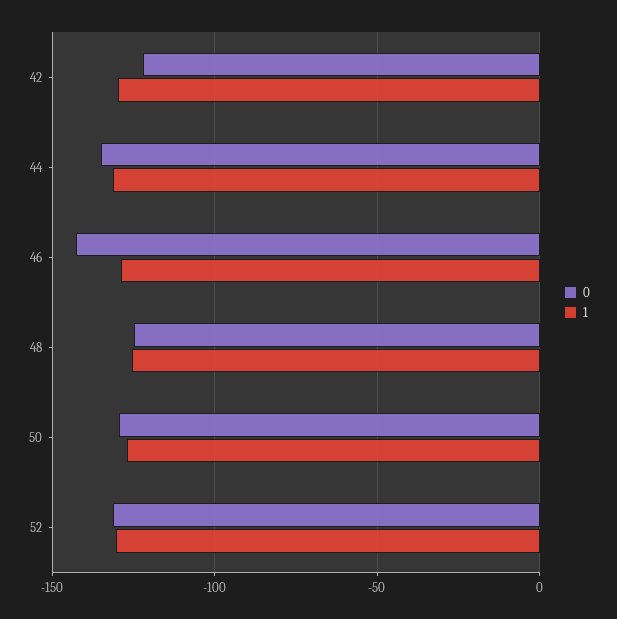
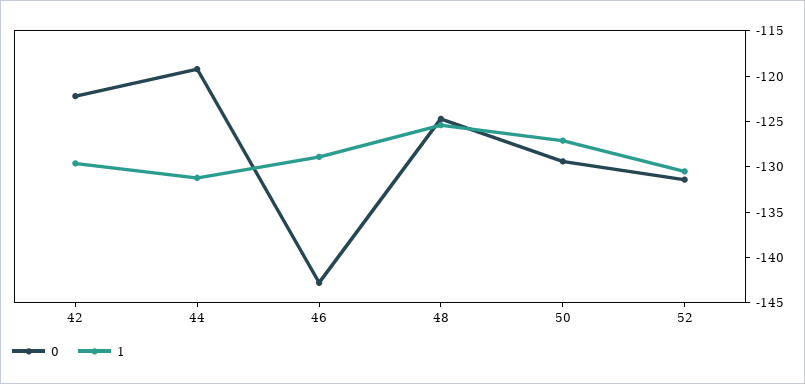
0, 44: -135 -> -119

